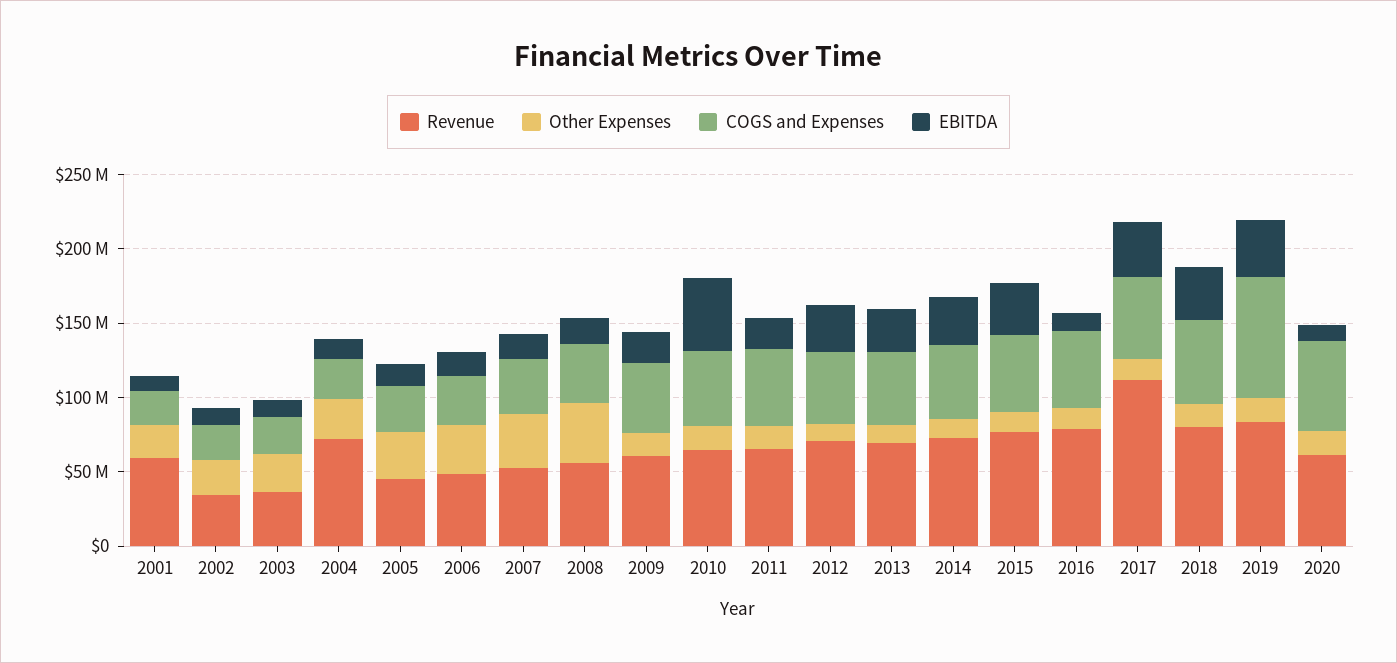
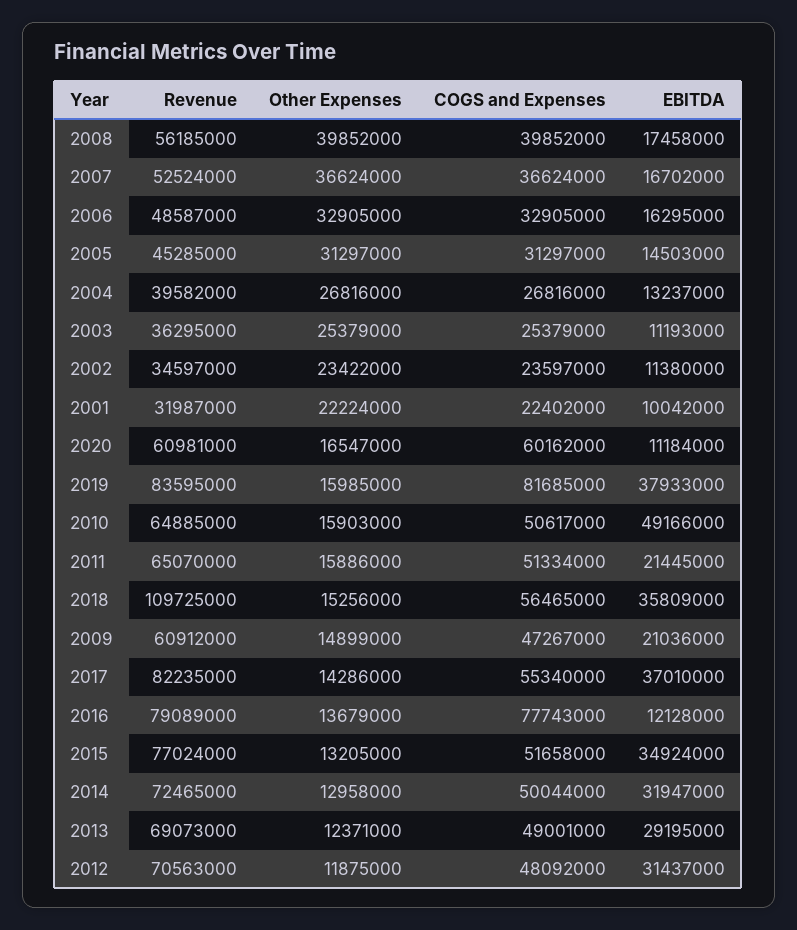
Revenue, 2001: 60000000 -> 31987000
Revenue, 2004: 70000000 -> 39582000
COGS and Expenses, 2016: 50000000 -> 77743000
Revenue, 2017: 110000000 -> 82235000
Revenue, 2018: 80000000 -> 109725000

